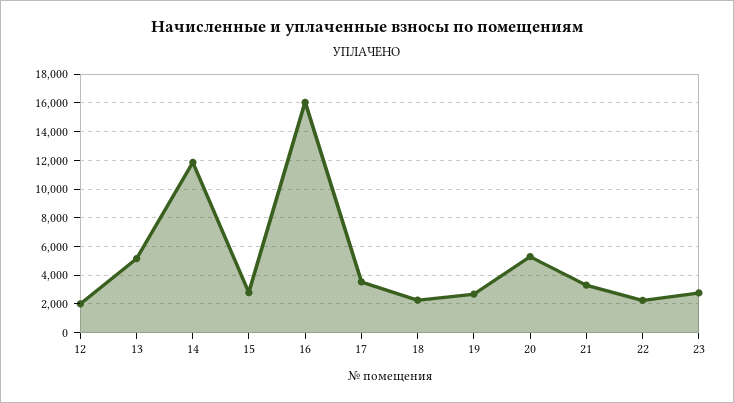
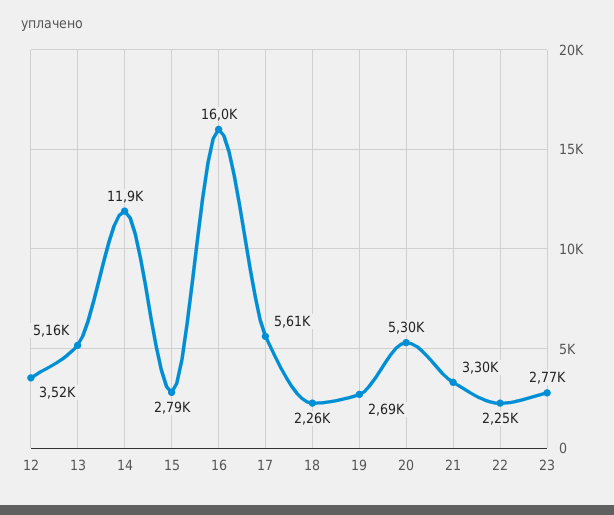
12: 2000 -> 3520
17: 3500 -> 5610

